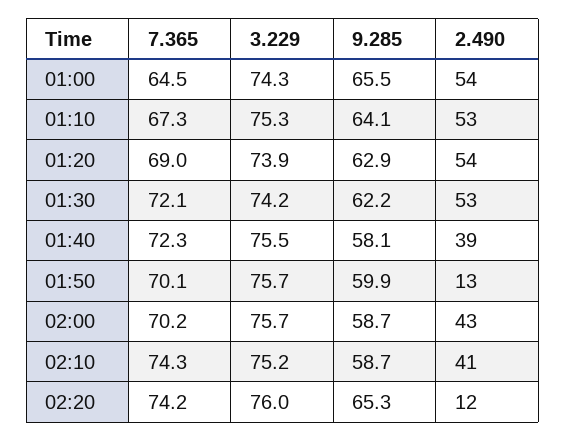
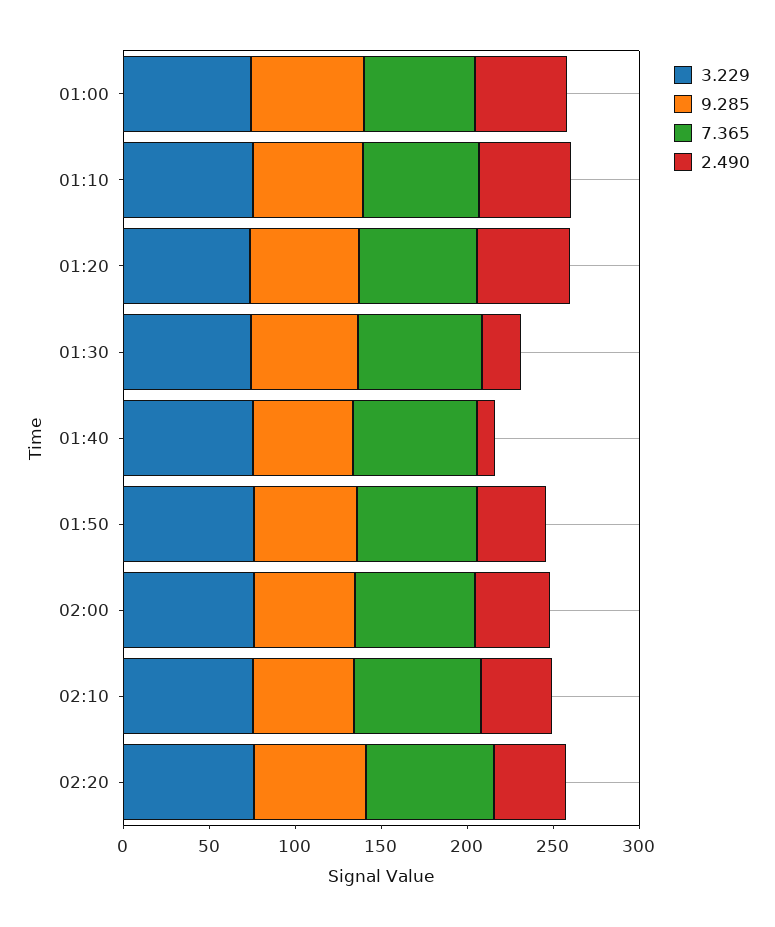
2.490, 01:30: 53 -> 20
2.490, 01:40: 39 -> 10
2.490, 01:50: 13 -> 40
2.490, 02:20: 12 -> 40

